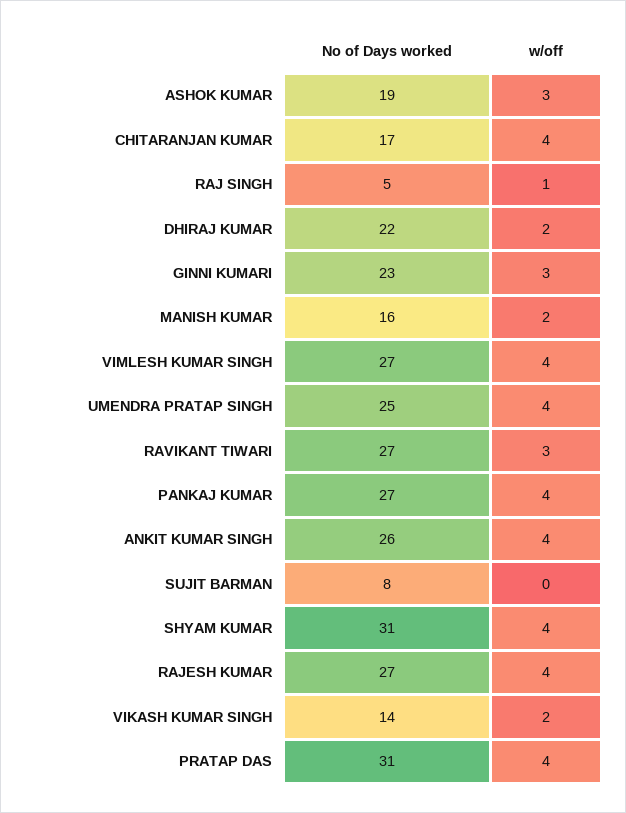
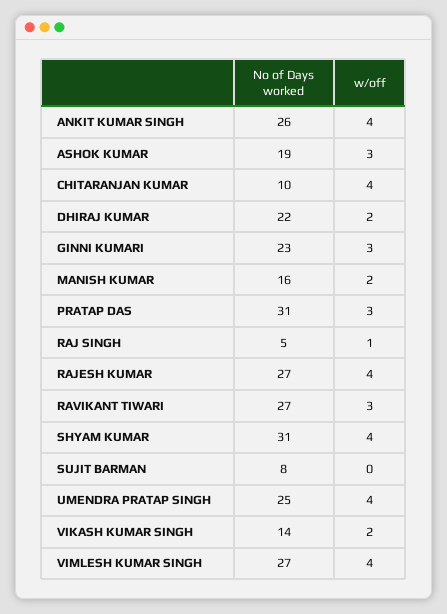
No of Days worked, CHITARANJAN KUMAR: 17 -> 10
No of Days worked, PANKAJ KUMAR: 27 -> none
w/off, PANKAJ KUMAR: 4 -> none
w/off, PRATAP DAS: 4 -> 3

